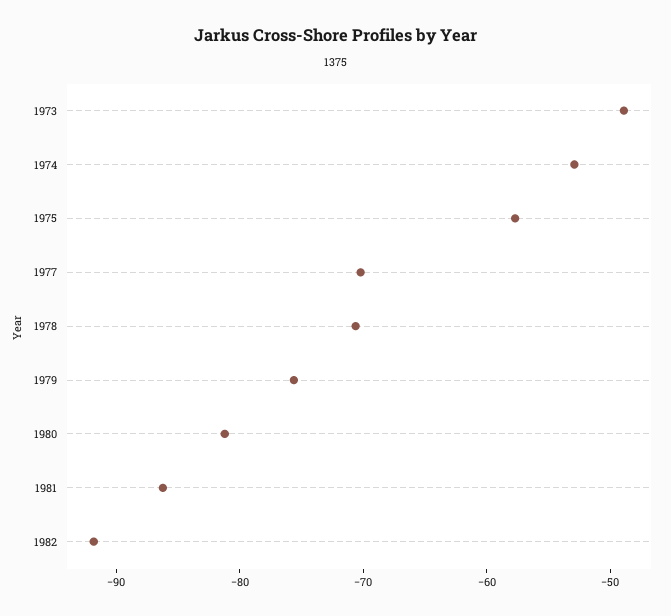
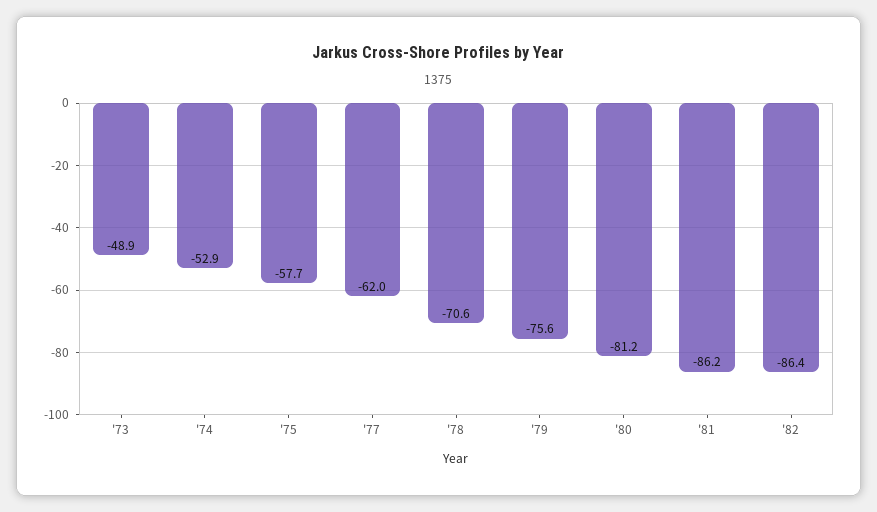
1977: -70 -> -62
1982: -92 -> -86.4

